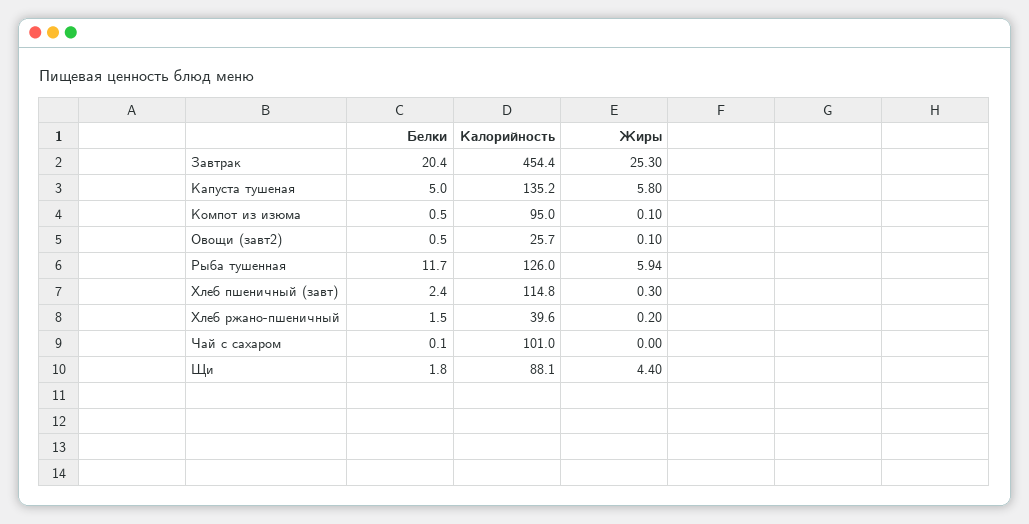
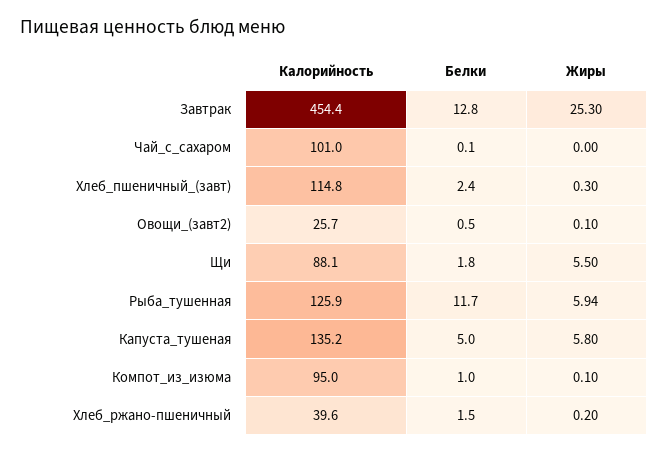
Белки, Завтрак: 20.4 -> 12.8
Белки, Компот из изюма: 0.5 -> 1
Калорийность, Рыба тушенная: 126 -> 125.9
Жиры, Щи: 4.4 -> 5.5

